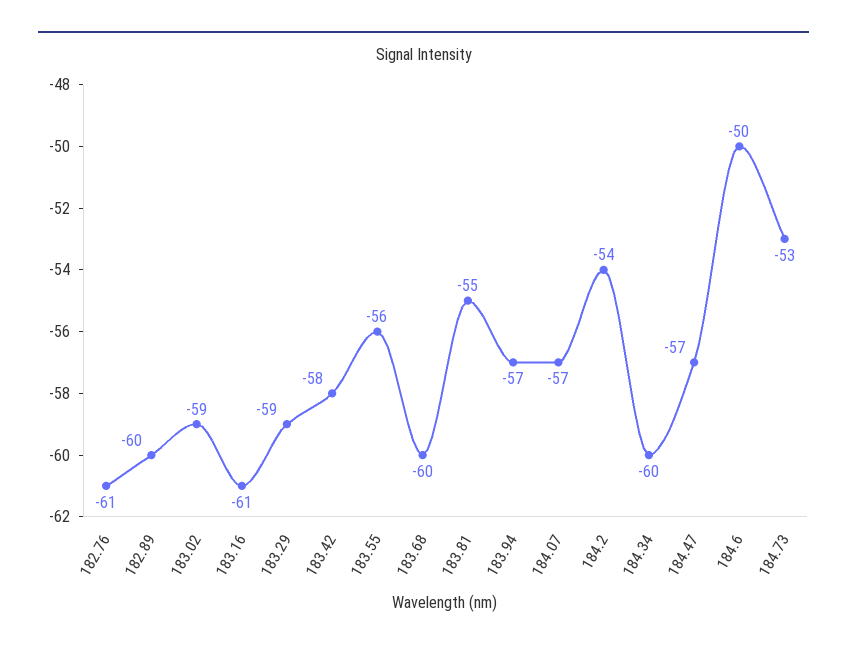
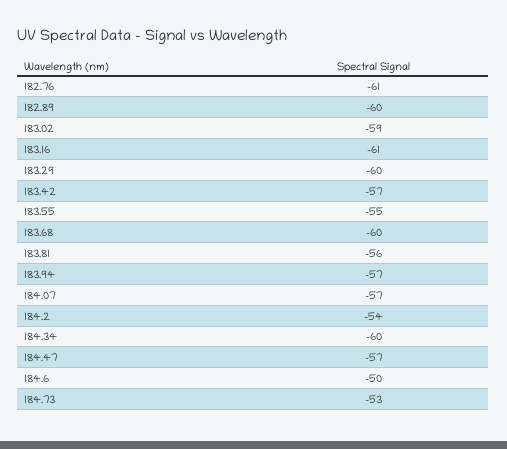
183.29: -59 -> -60
183.42: -58 -> -57
183.55: -56 -> -55
183.81: -55 -> -56

